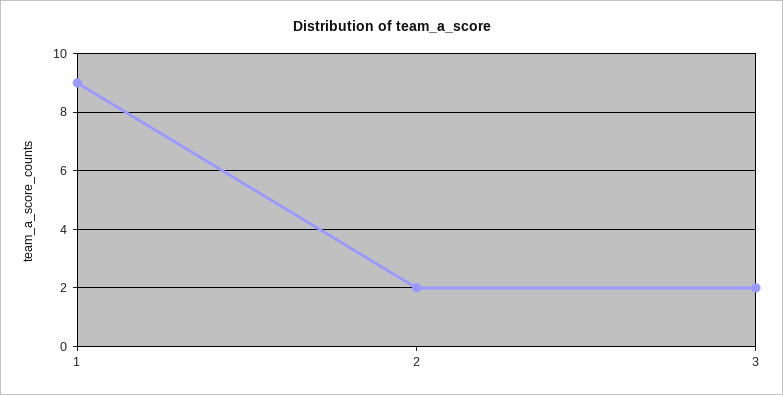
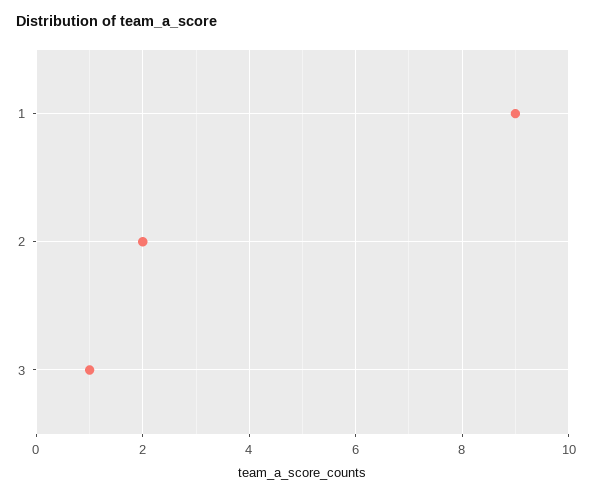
3: 2 -> 1

